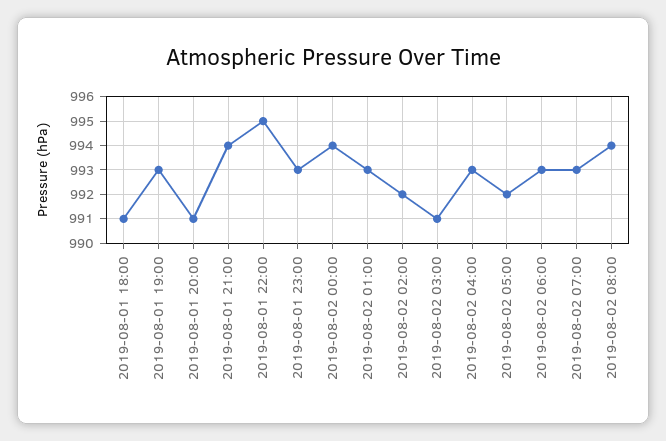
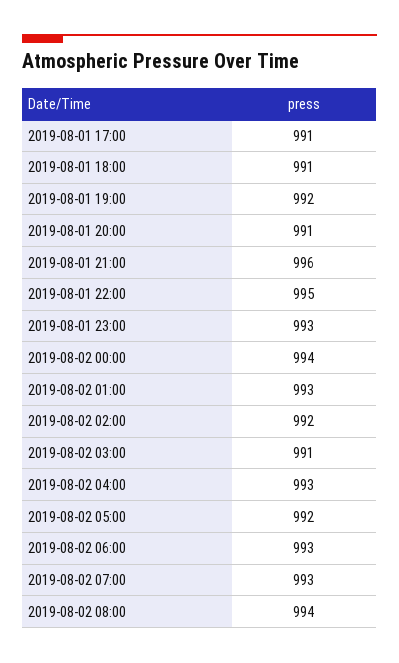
2019-08-01 19:00: 993 -> 992
2019-08-01 21:00: 994 -> 996
2019-08-01 17:00: none -> 991

